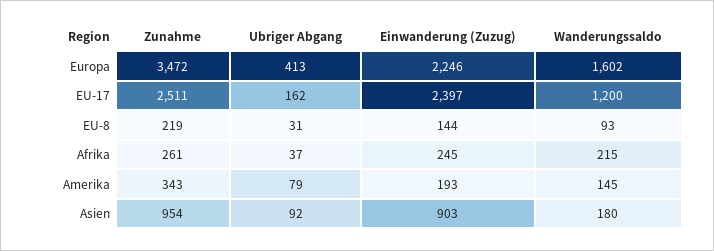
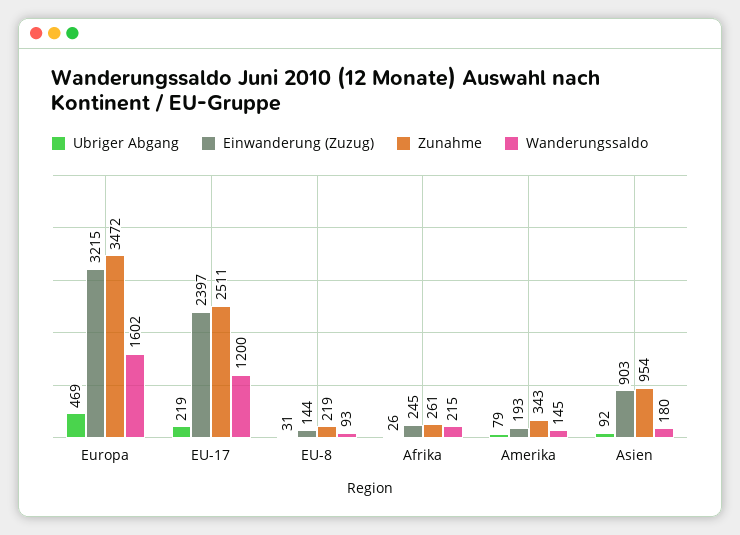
Ubriger Abgang, Europa: 413 -> 469
Einwanderung (Zuzug), Europa: 2246 -> 3215
Ubriger Abgang, EU-17: 162 -> 219
Ubriger Abgang, Afrika: 37 -> 26

